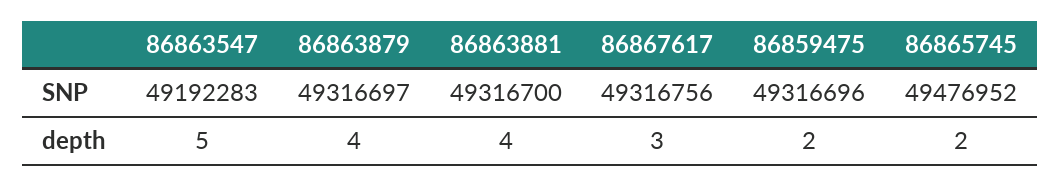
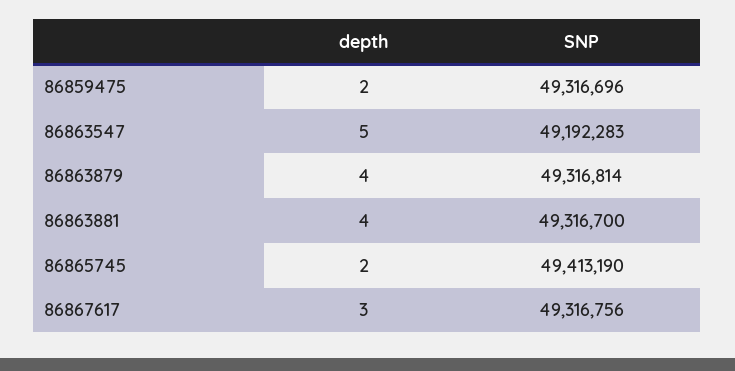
86863879, SNP: 49316697 -> 49316814
86865745, SNP: 49476952 -> 49413190

